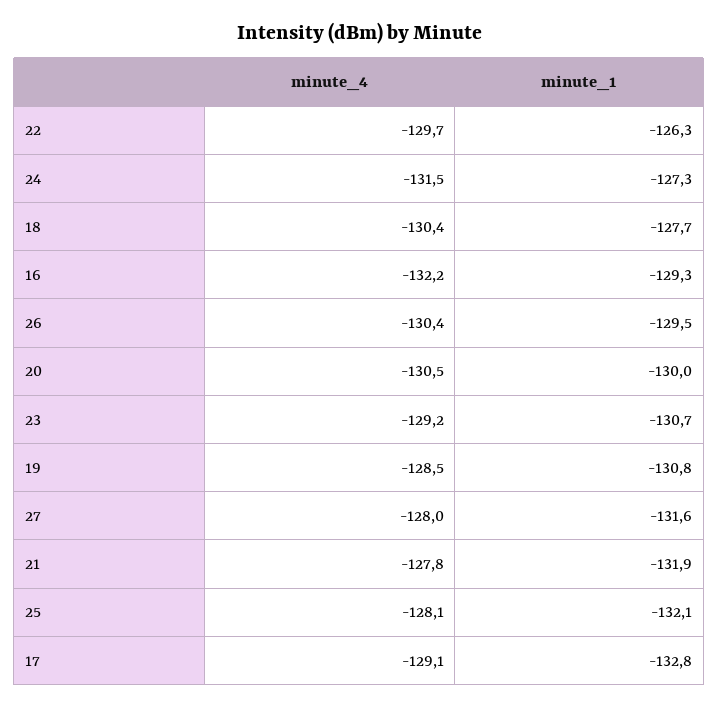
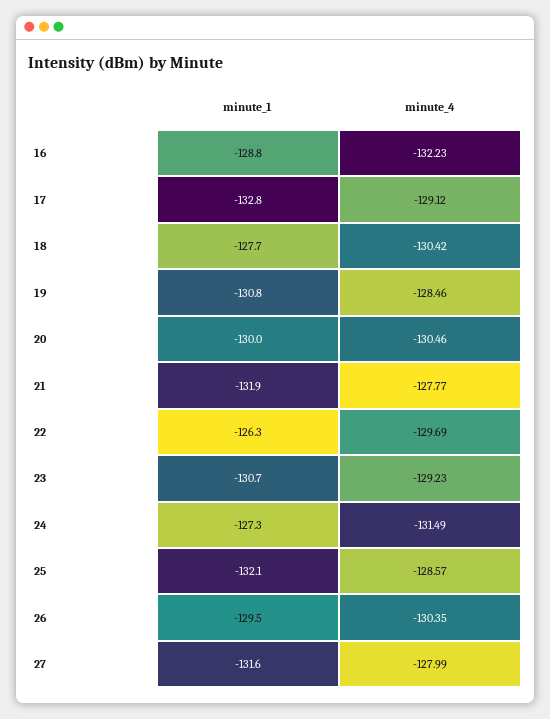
minute_1, 16: -129.3 -> -128.8
minute_4, 25: -128.1 -> -128.57

